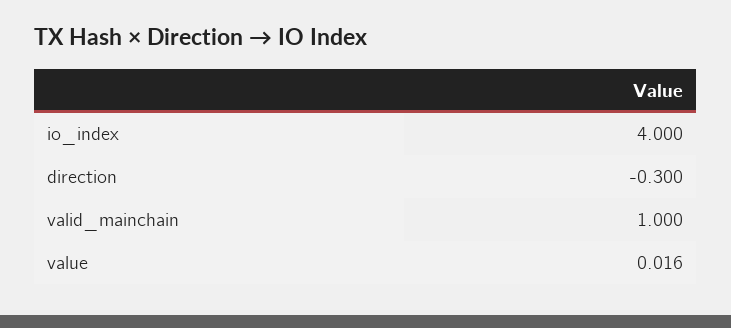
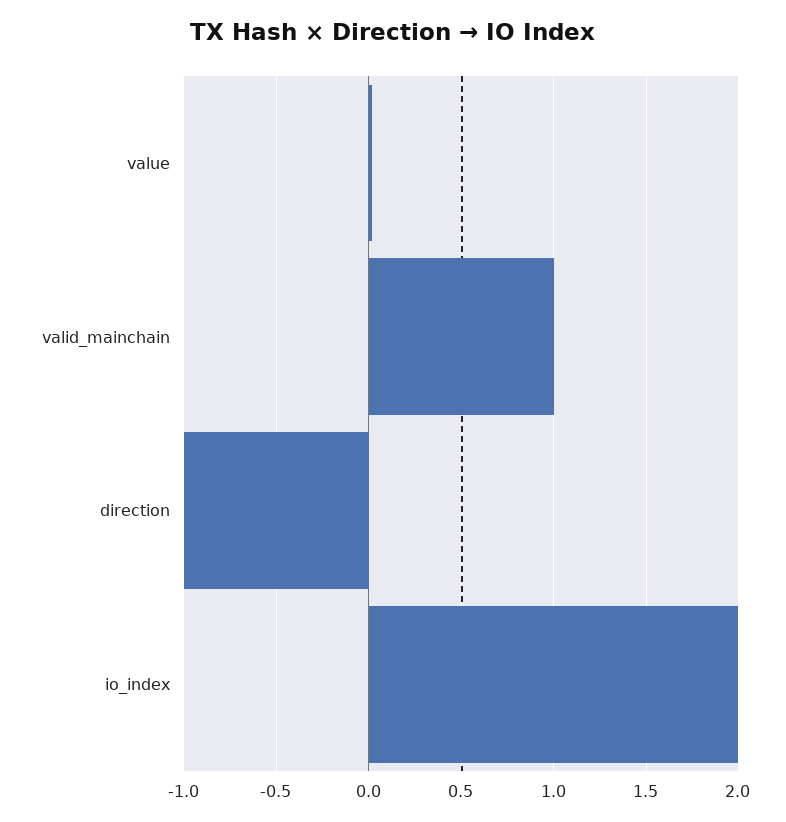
io_index: 4 -> 2
direction: -0.3 -> -1

